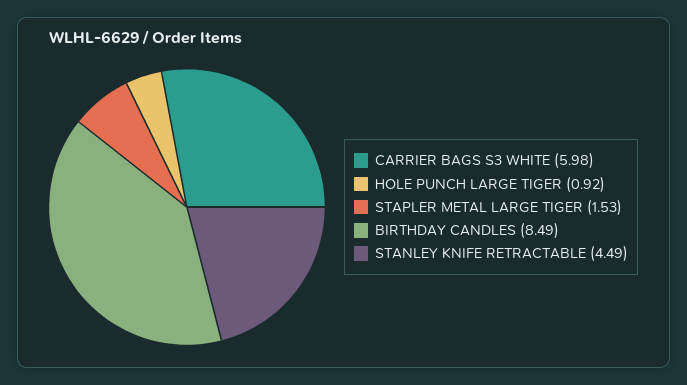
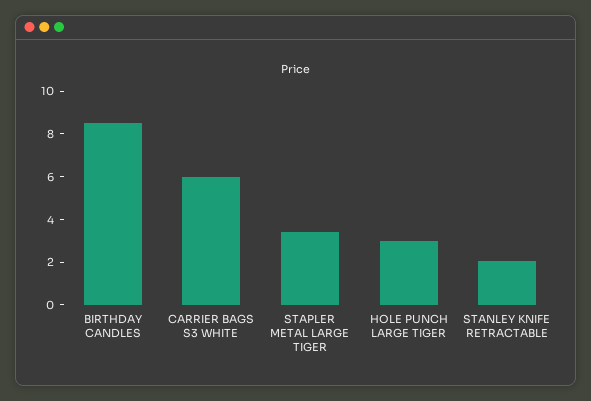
HOLE PUNCH LARGE TIGER: 0.92 -> 3
STAPLER METAL LARGE TIGER: 1.53 -> 3.5
STANLEY KNIFE RETRACTABLE: 4.49 -> 2

